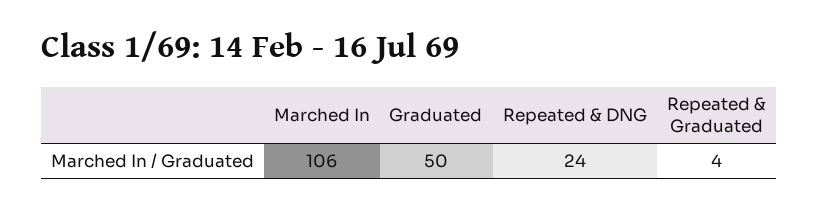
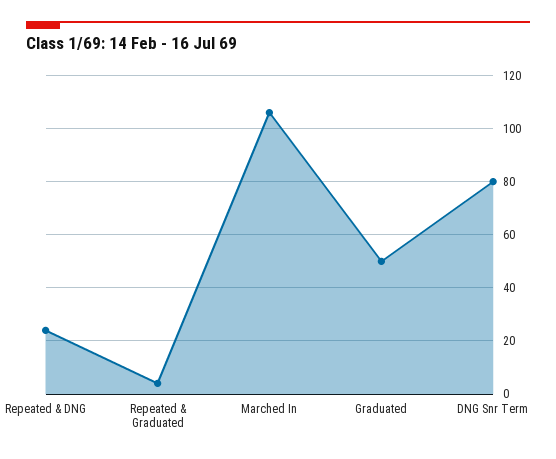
DNG Snr Term: none -> 80

